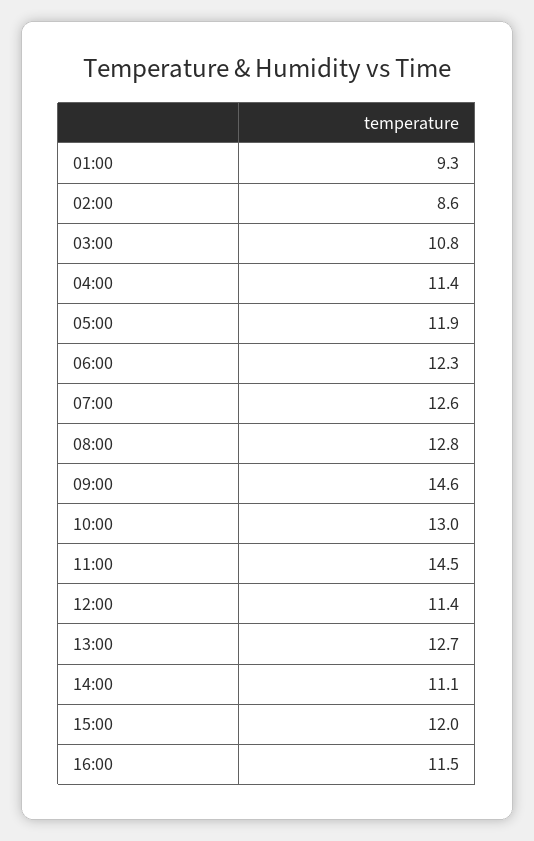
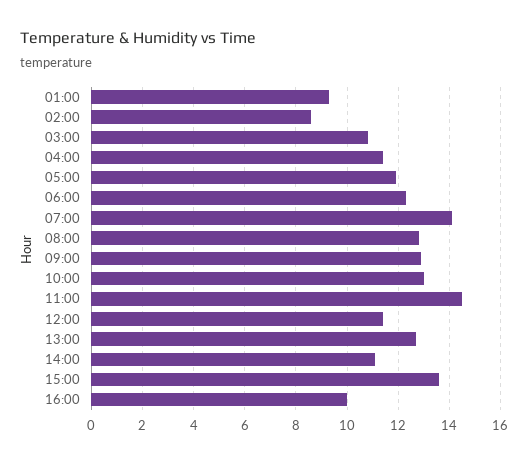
07:00: 12.6 -> 14
09:00: 14.6 -> 13
15:00: 12 -> 13.5
16:00: 11.5 -> 10

